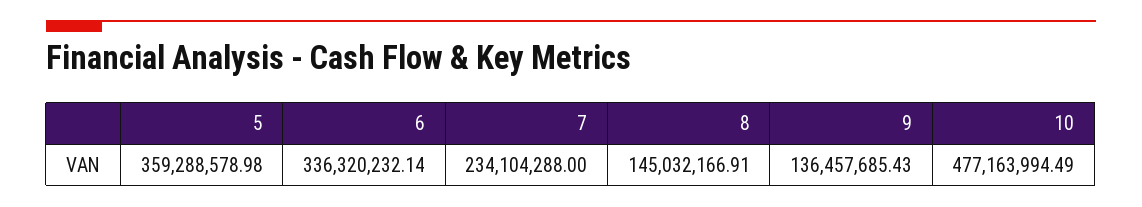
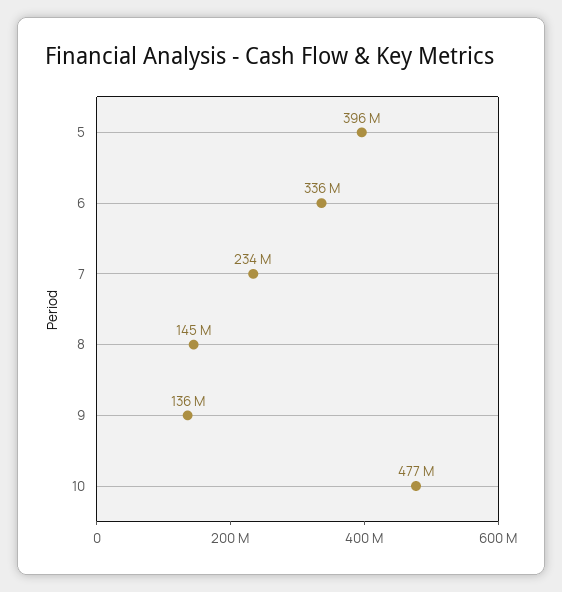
5: 359288578.98 -> 396000000

